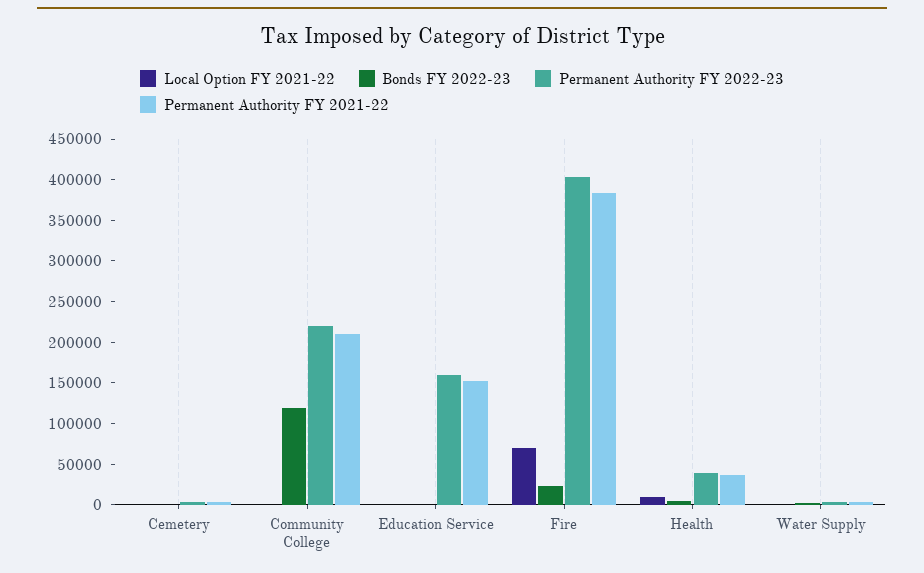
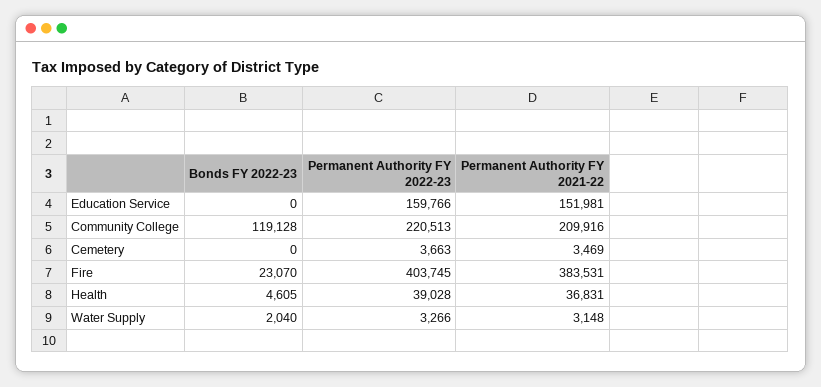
Local Option FY 2021-22, Cemetery: 0 -> none
Local Option FY 2021-22, Community College: 0 -> none
Local Option FY 2021-22, Education Service: 0 -> none
Local Option FY 2021-22, Fire: 70000 -> none
Local Option FY 2021-22, Health: 10000 -> none
Local Option FY 2021-22, Water Supply: 0 -> none

